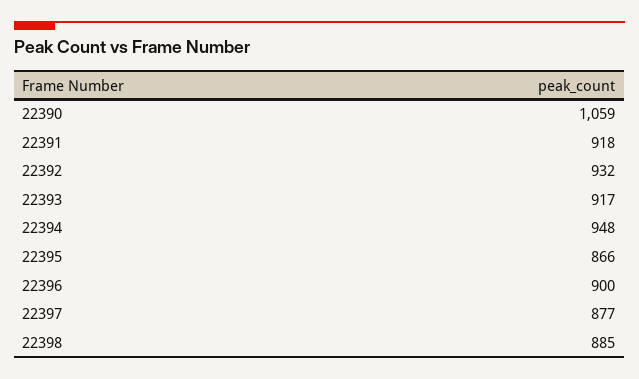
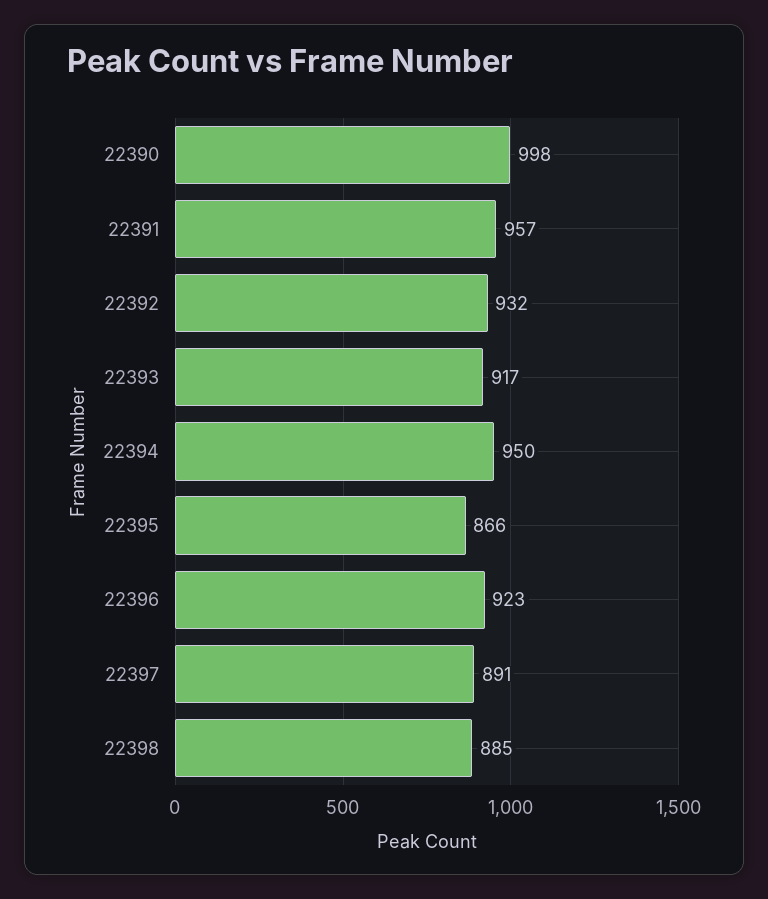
22390: 1059 -> 998
22391: 918 -> 957
22394: 948 -> 950
22396: 900 -> 923
22397: 877 -> 891

